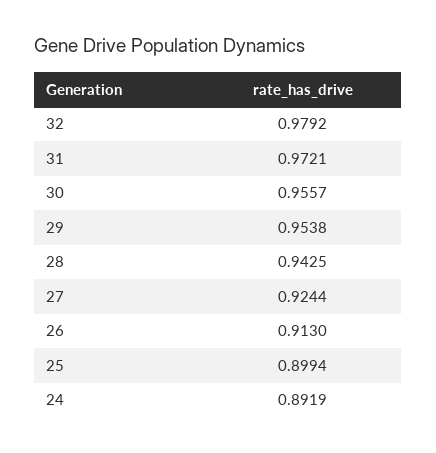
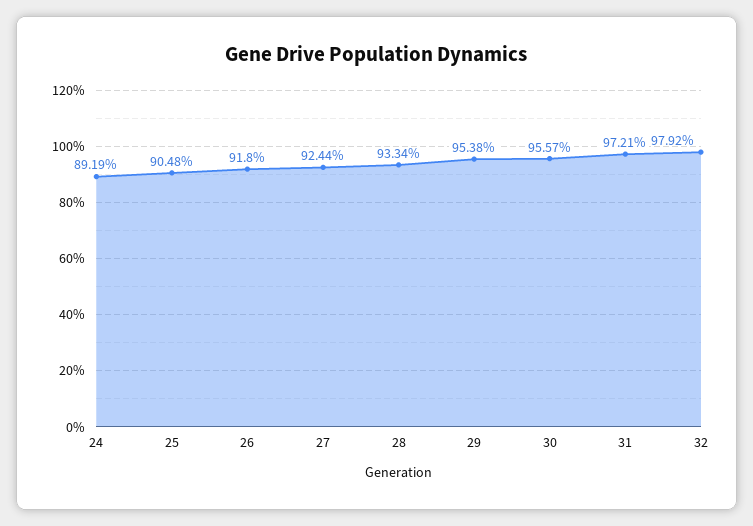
28: 0.9425 -> 0.9334
26: 0.913 -> 0.918
25: 0.8994 -> 0.9048

